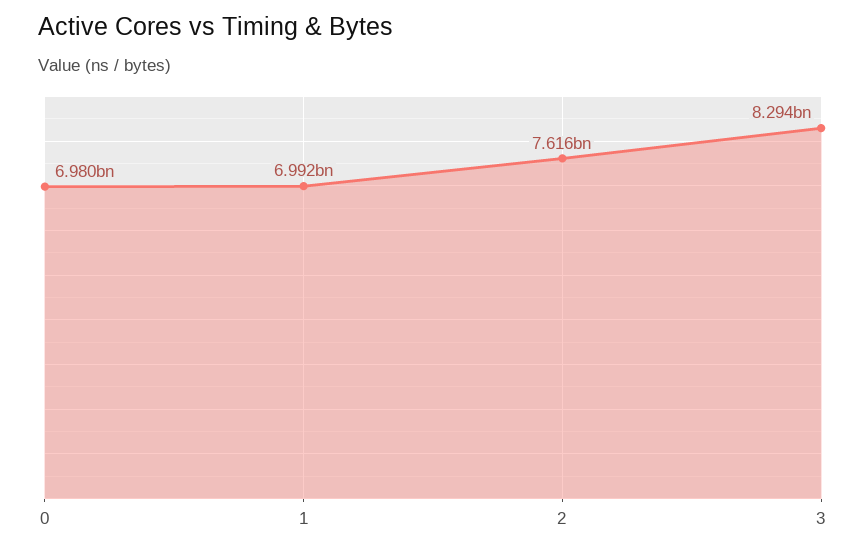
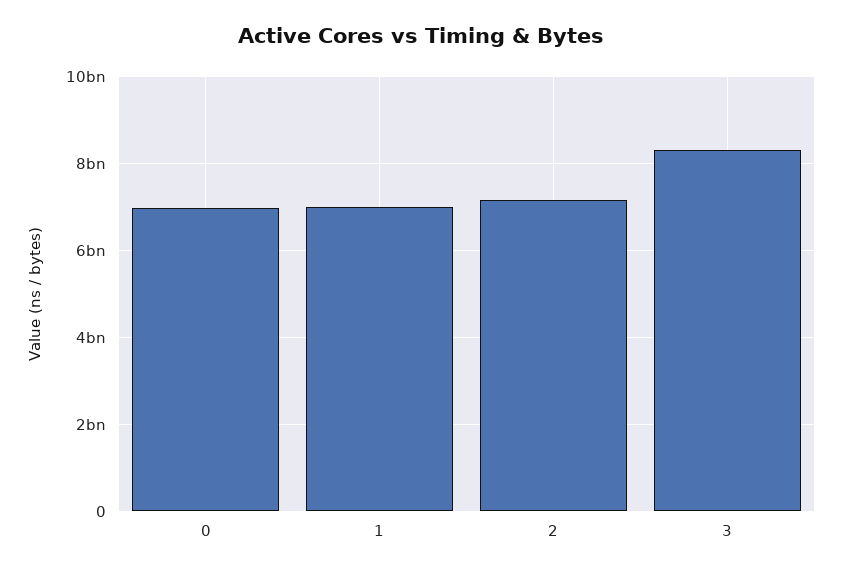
2: 7616000000 -> 7200000000

